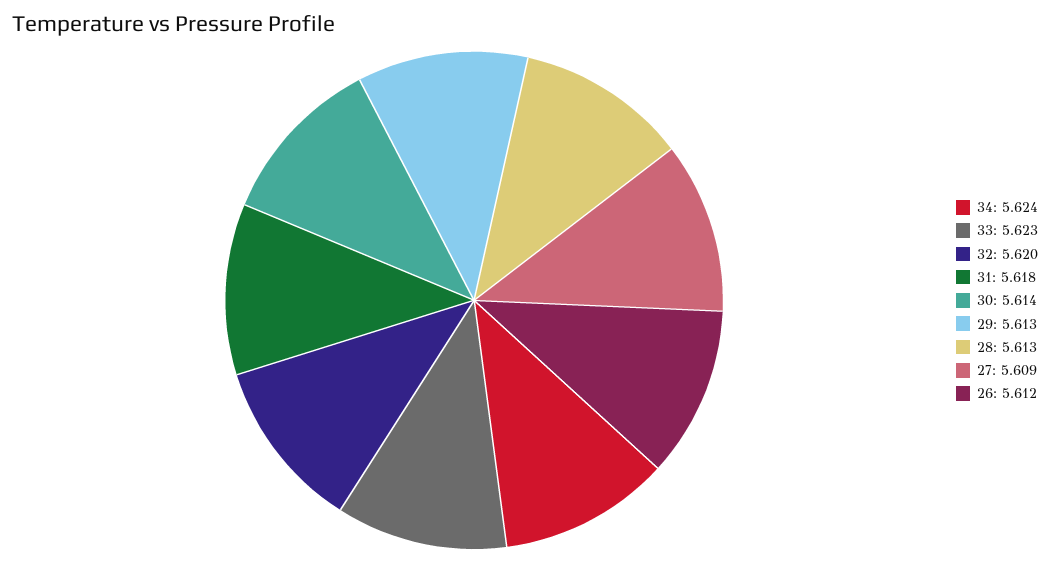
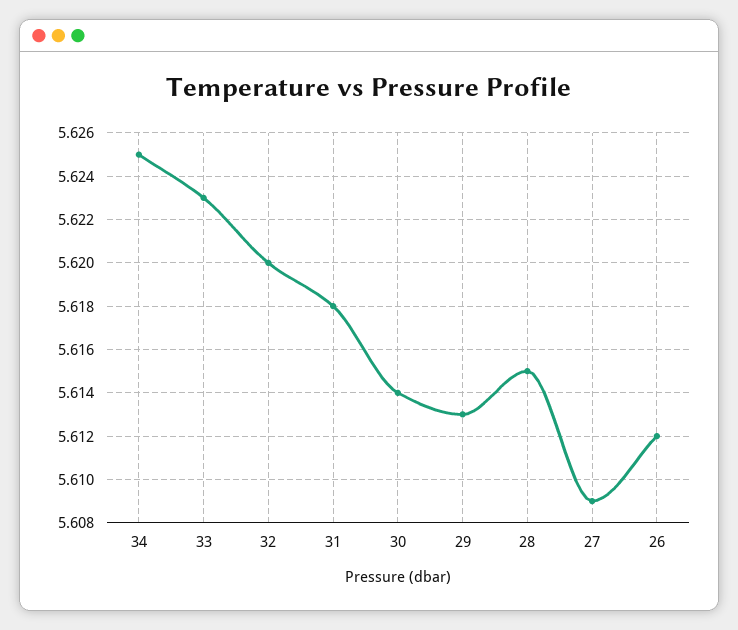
34: 5.624 -> 5.625
28: 5.613 -> 5.615

